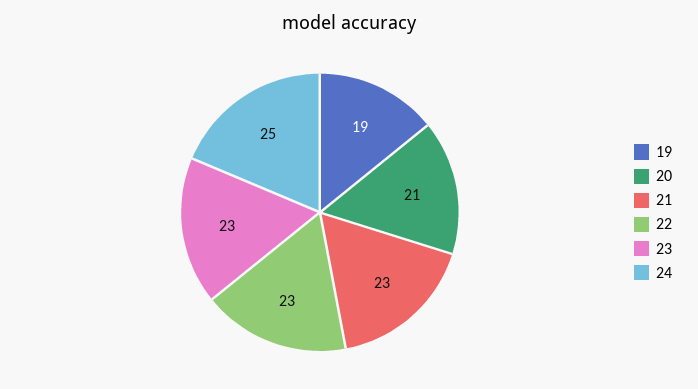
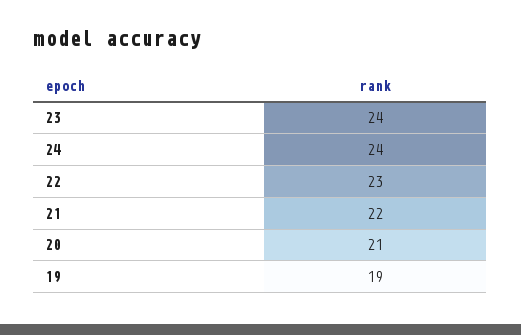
21: 23 -> 22
23: 23 -> 24
24: 25 -> 24

